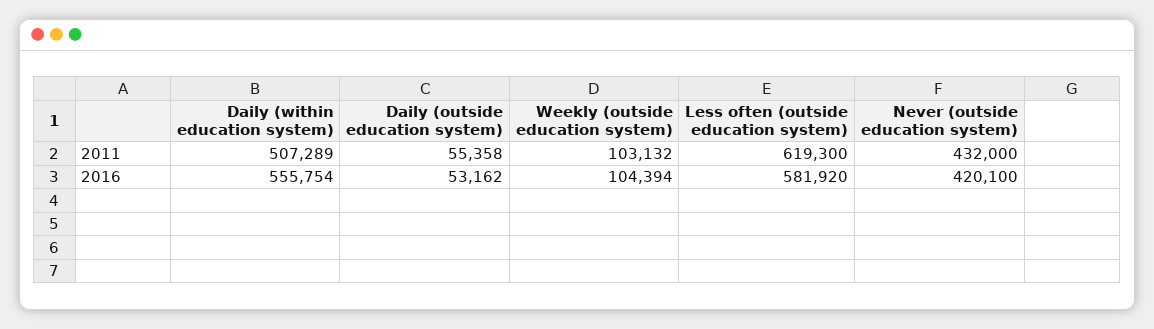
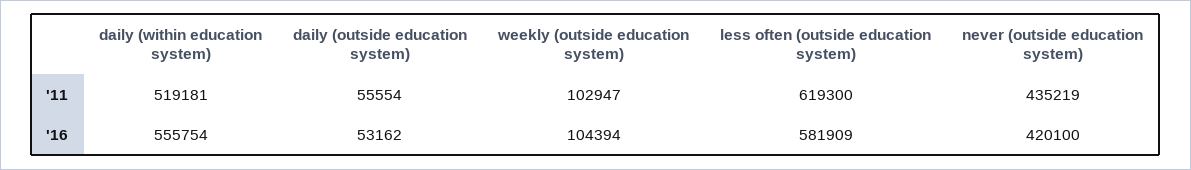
Daily (within education system), 2011: 507289 -> 519181
Daily (outside education system), 2011: 55358 -> 55554
Weekly (outside education system), 2011: 103132 -> 102947
Never (outside education system), 2011: 432000 -> 435219
Less often (outside education system), 2016: 581920 -> 581909

